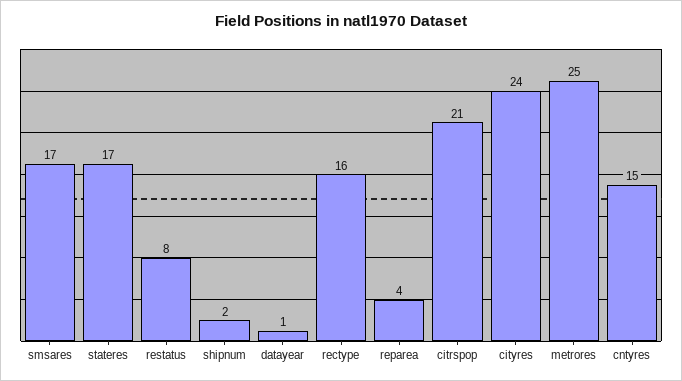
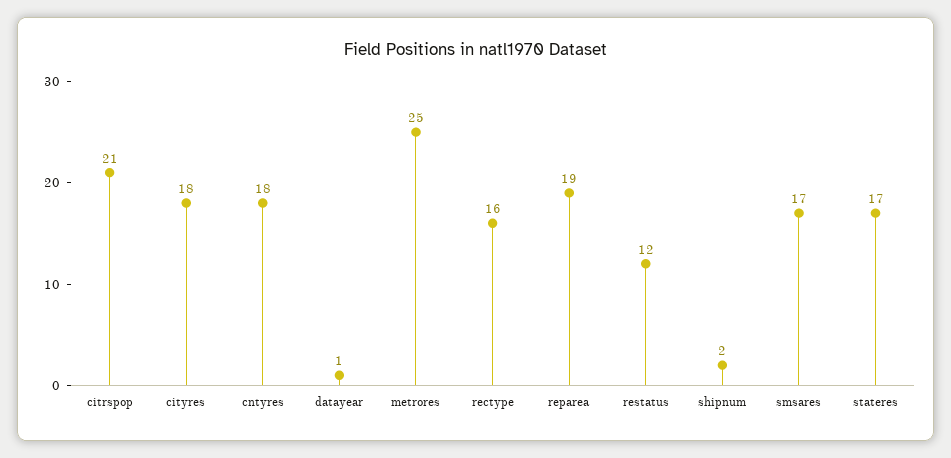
restatus: 8 -> 12
reparea: 4 -> 19
cityres: 24 -> 18
cntyres: 15 -> 18

